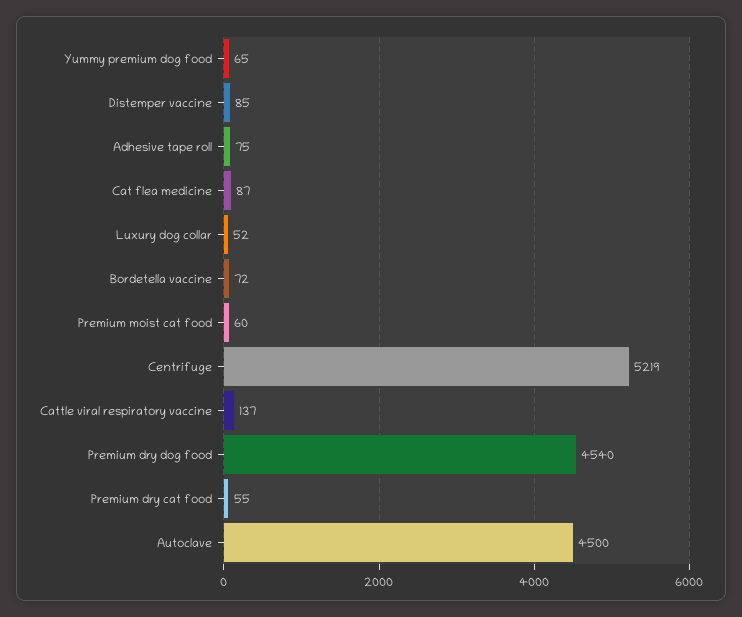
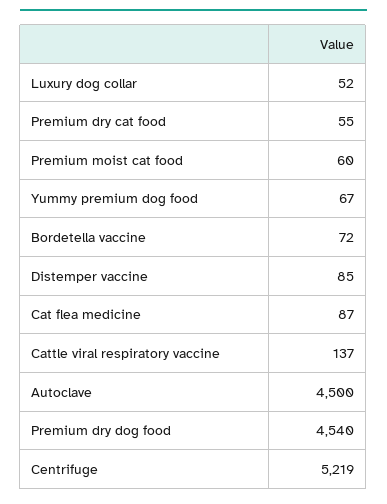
Yummy premium dog food: 65 -> 67
Adhesive tape roll: 75 -> none

